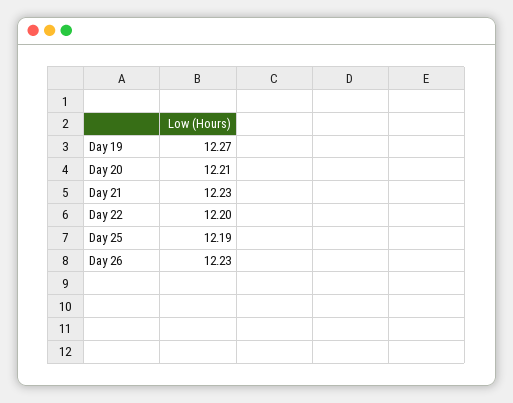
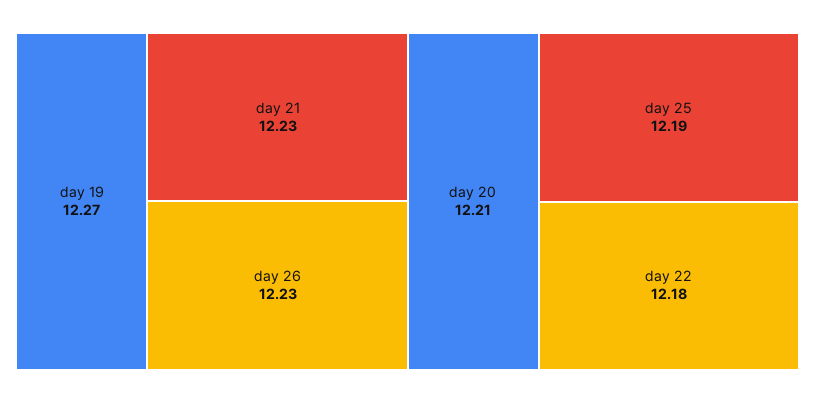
Day 22: 12.2 -> 12.18

